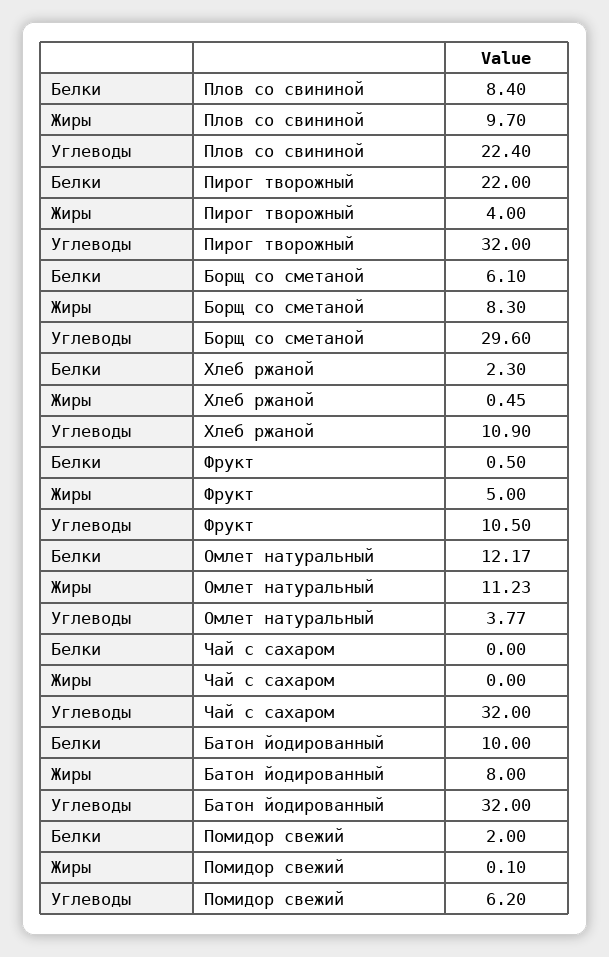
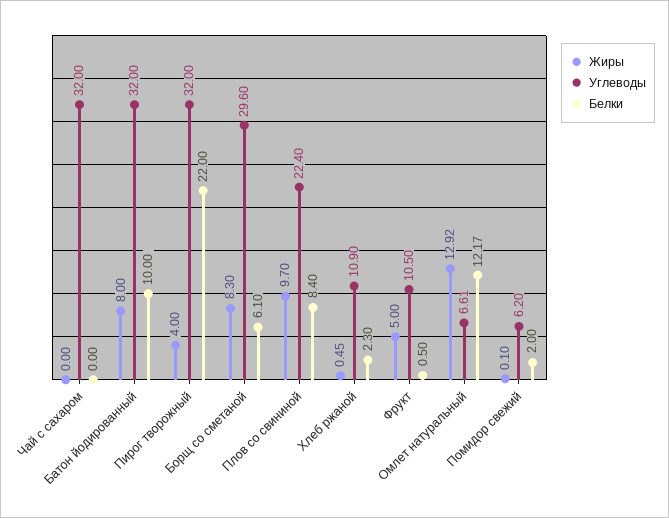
Жиры, Омлет натуральный: 11.23 -> 12.92
Углеводы, Омлет натуральный: 3.77 -> 6.61

